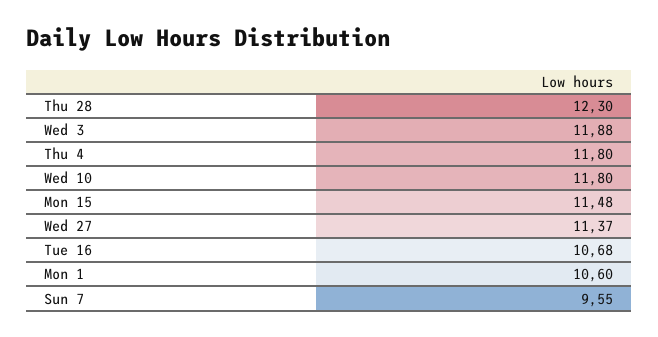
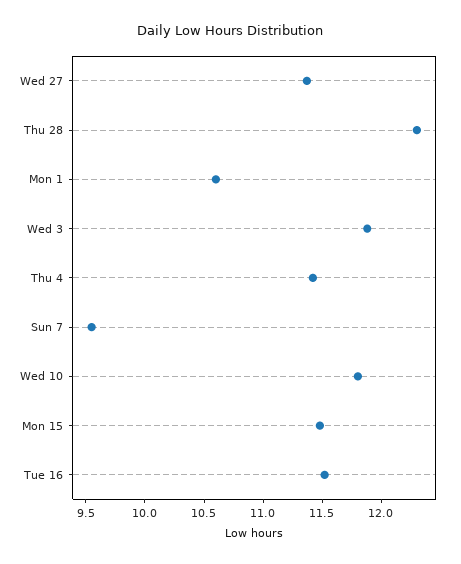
Thu 4: 11.8 -> 11.4
Tue 16: 10.68 -> 11.5

